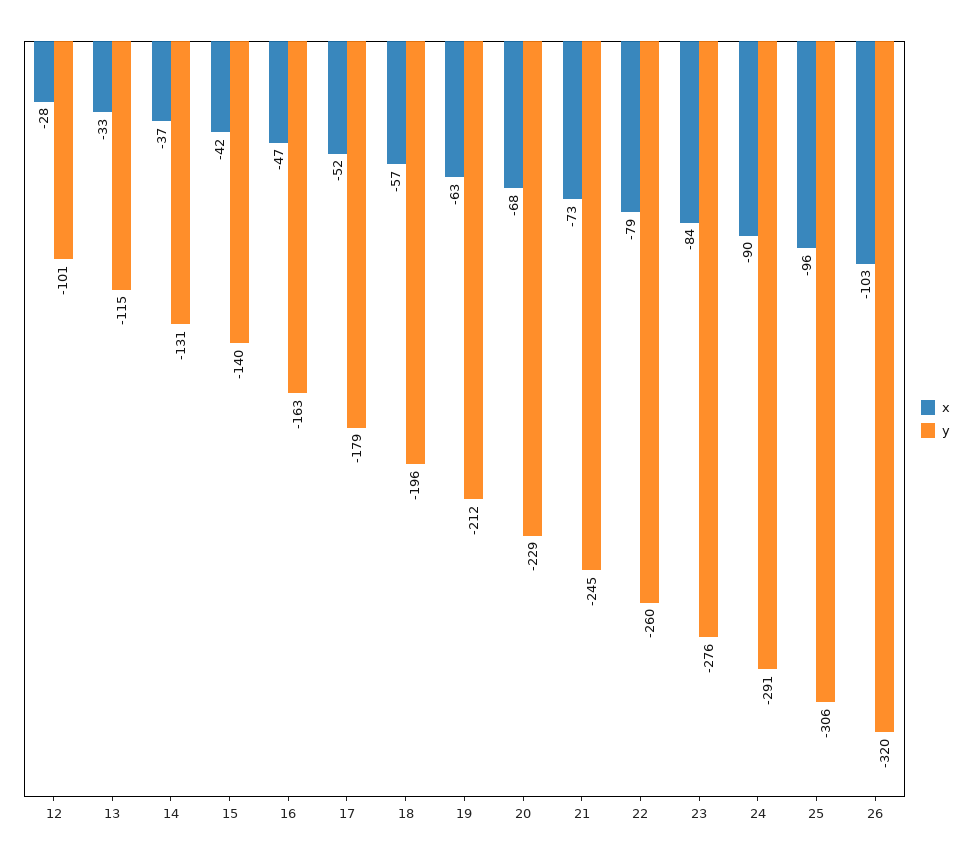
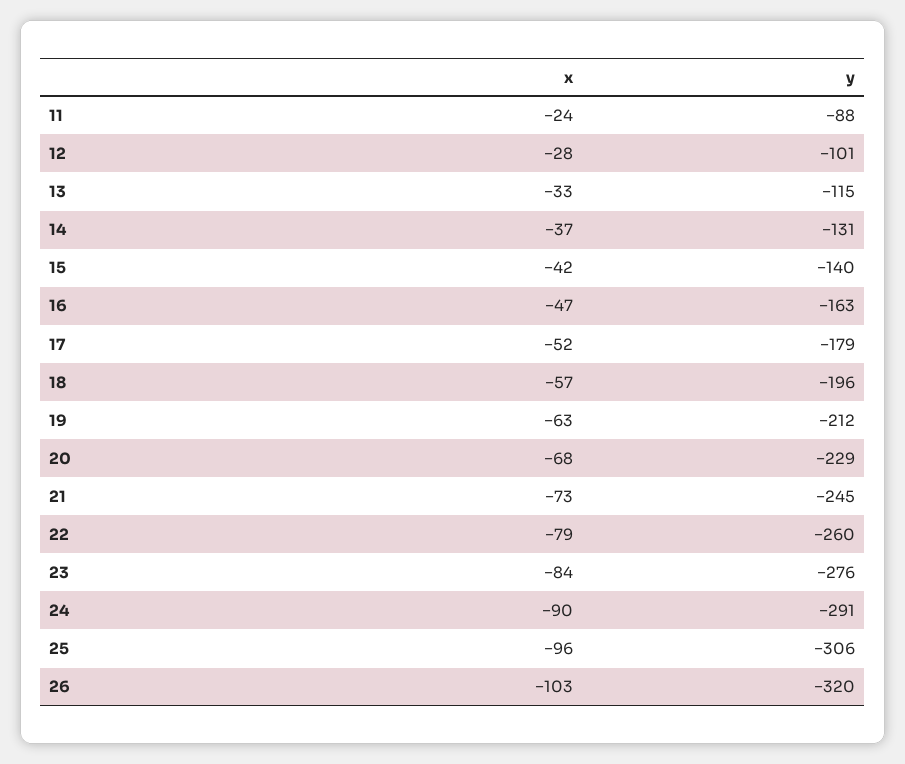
x, 11: none -> -24
y, 11: none -> -88

